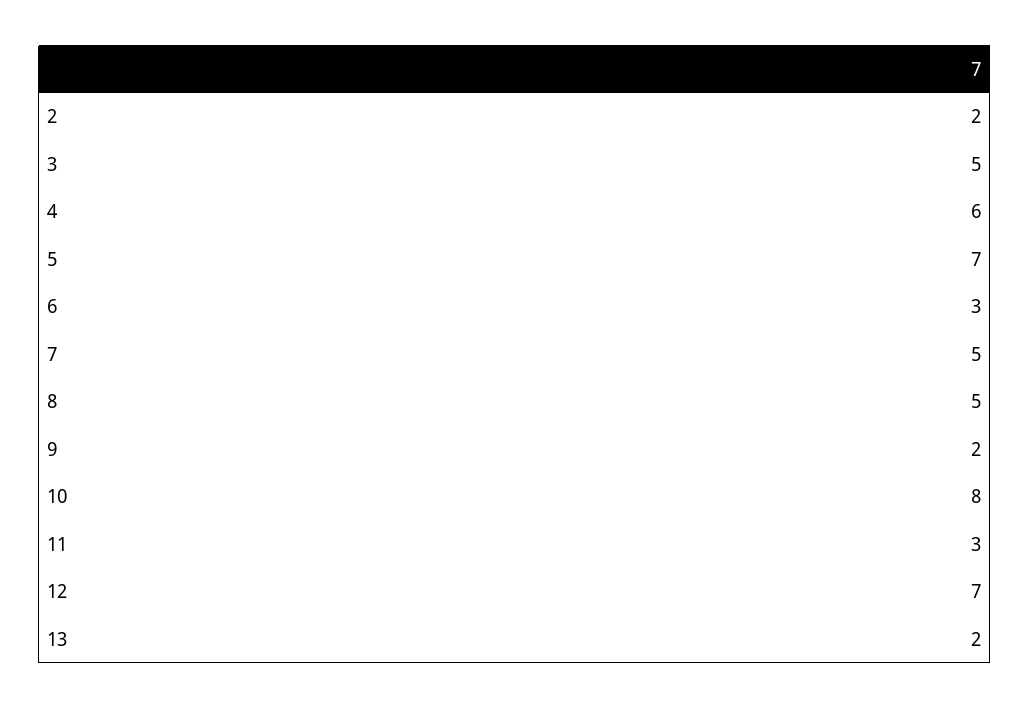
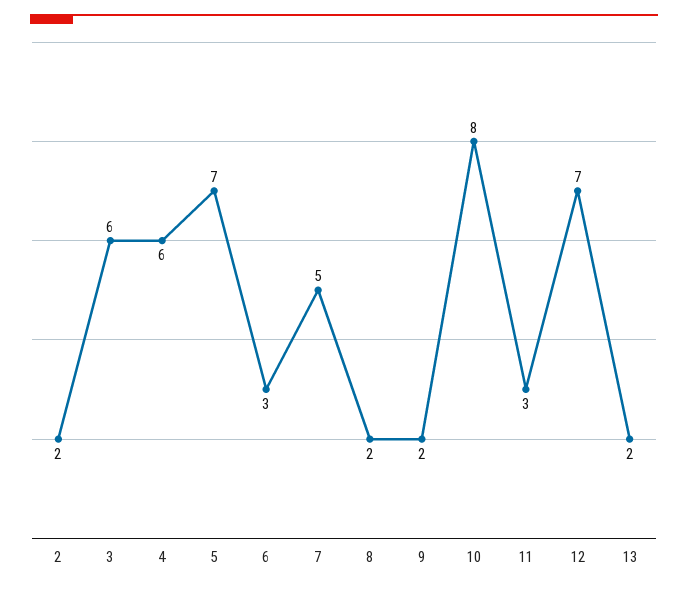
3: 5 -> 6
8: 5 -> 2

